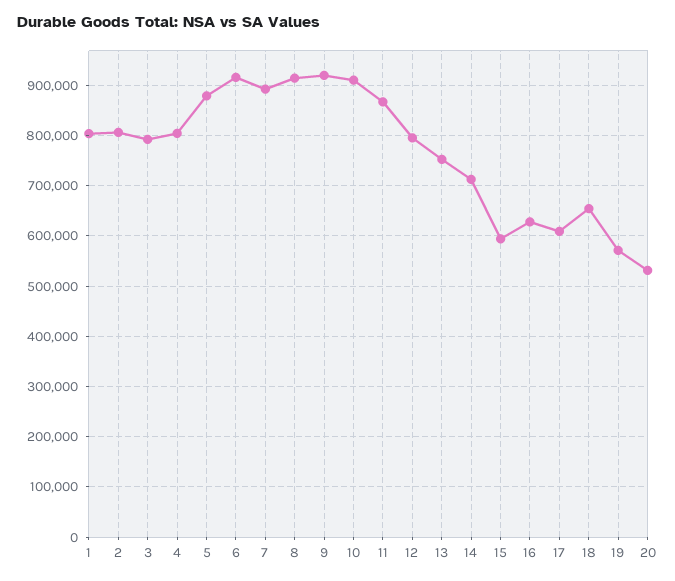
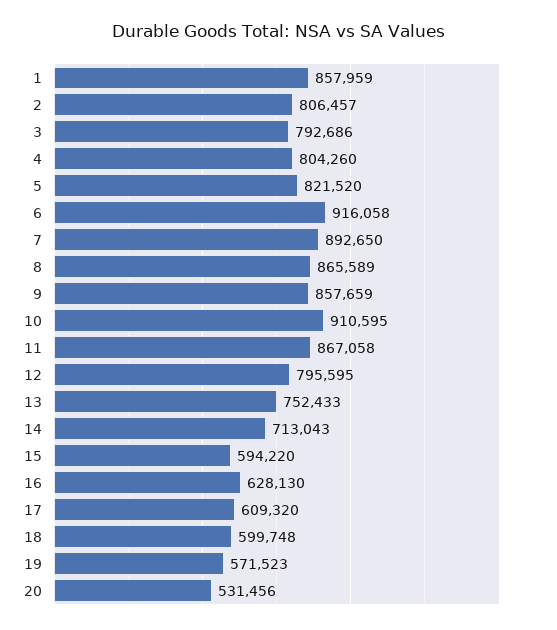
1: 800000 -> 857959
5: 880000 -> 821520
8: 920000 -> 865589
9: 920000 -> 857659
18: 660000 -> 599748

